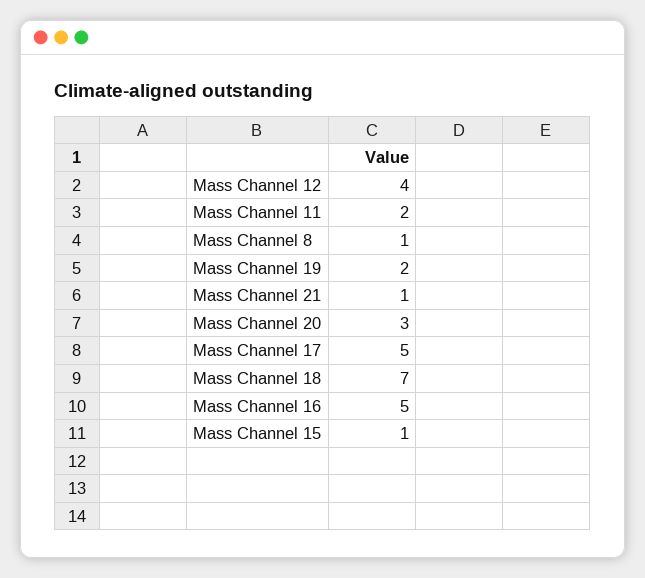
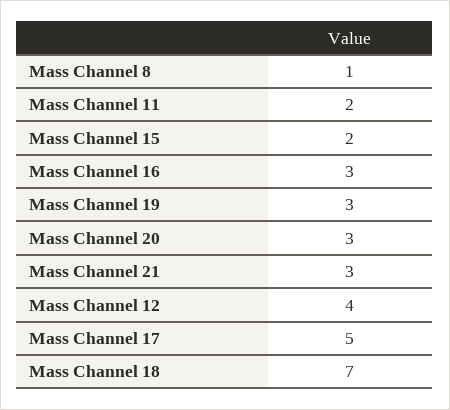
Mass Channel 19: 2 -> 3
Mass Channel 21: 1 -> 3
Mass Channel 16: 5 -> 3
Mass Channel 15: 1 -> 2

